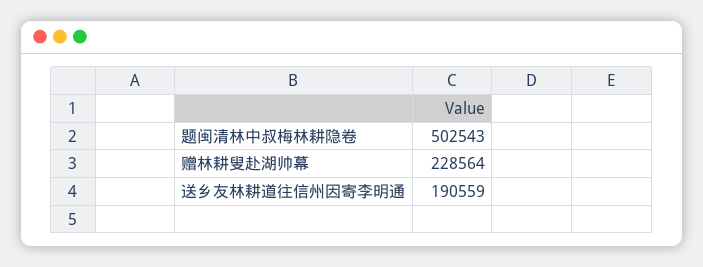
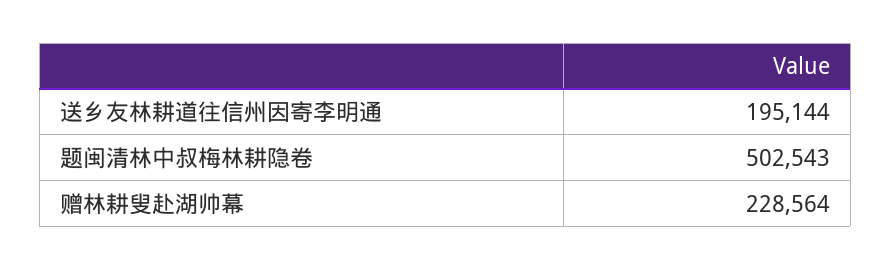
送乡友林耕道往信州因寄李明通: 190559 -> 195144

